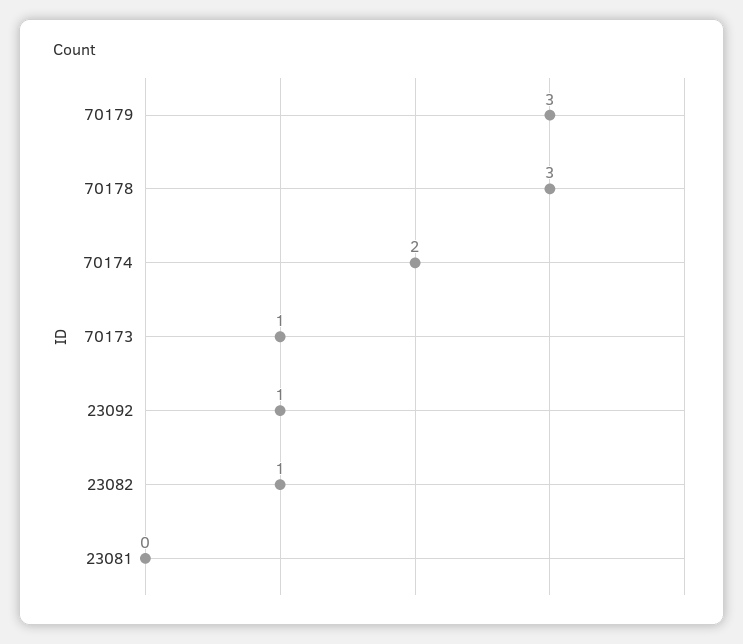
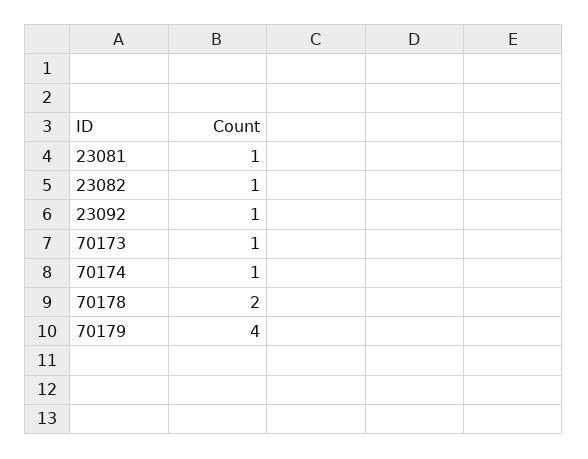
70179: 3 -> 4
70178: 3 -> 2
70174: 2 -> 1
23081: 0 -> 1

